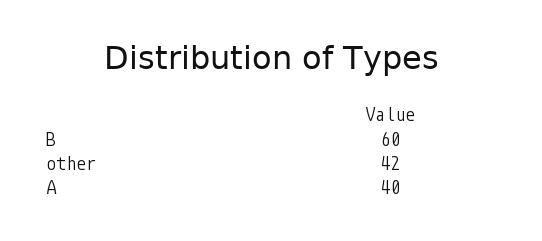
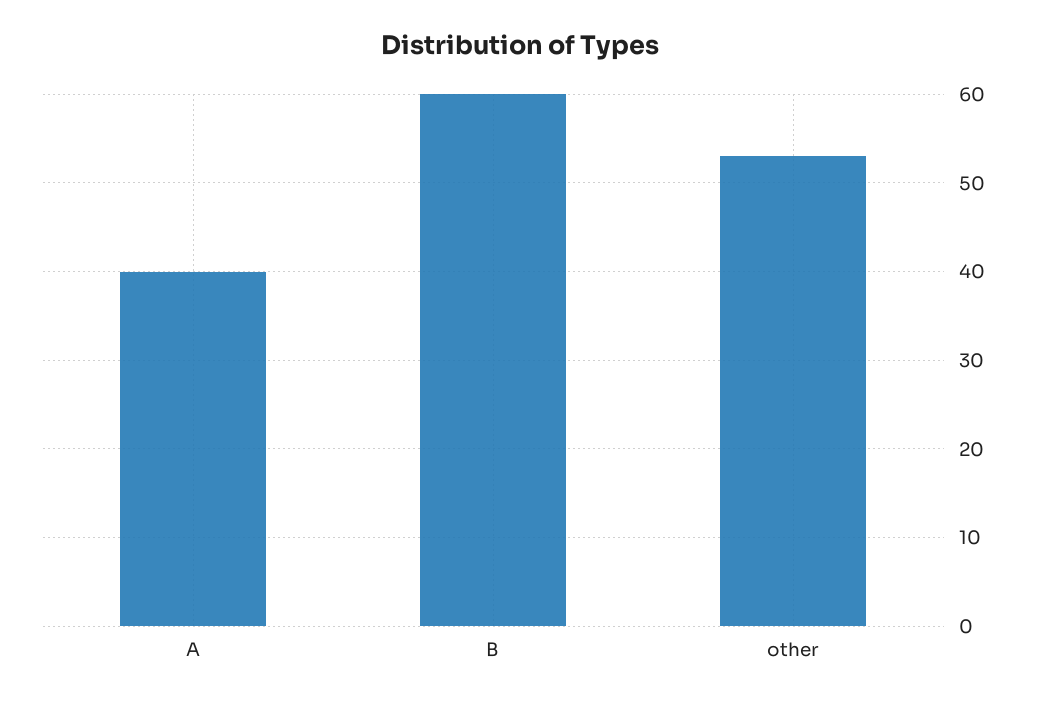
other: 42 -> 53

